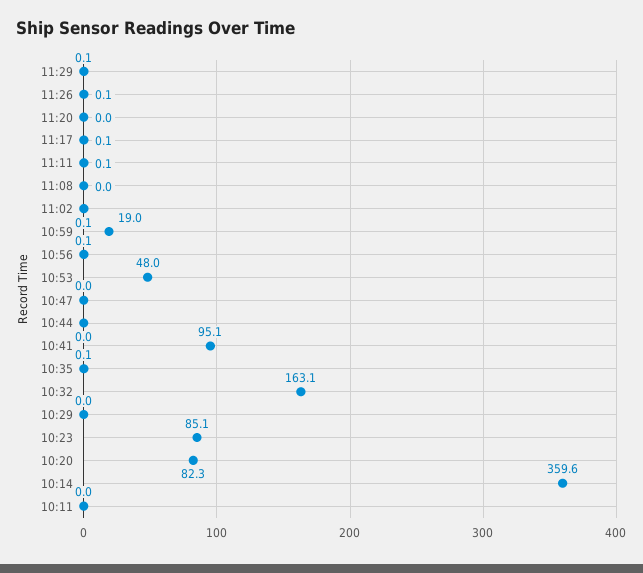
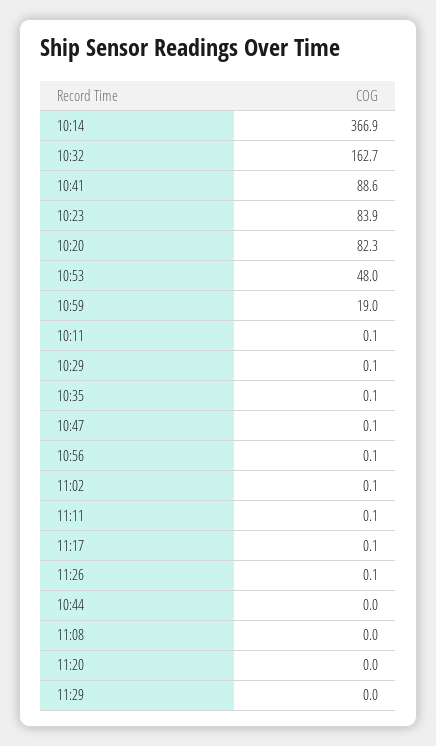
11:29: 0.1 -> 0
10:47: 0 -> 0.1
10:41: 95.1 -> 88.6
10:32: 163.1 -> 162.7
10:29: 0 -> 0.1
10:23: 85.1 -> 83.9
10:14: 359.6 -> 366.9
10:11: 0 -> 0.1

